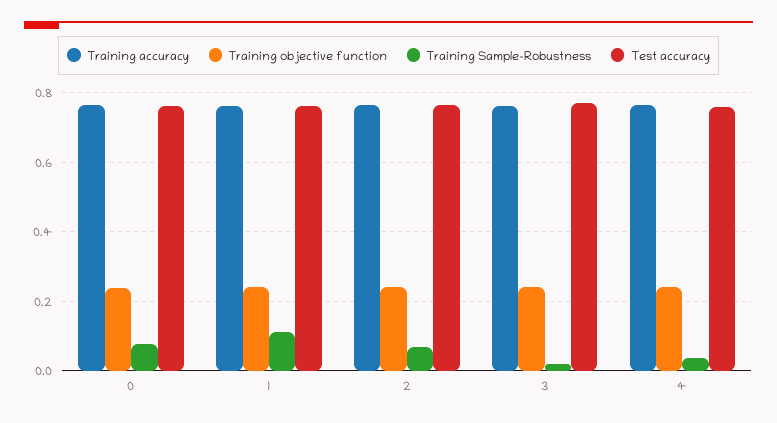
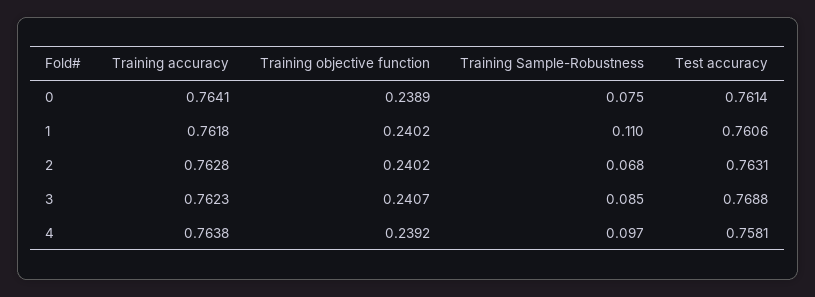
Training Sample-Robustness, 3: 0.02 -> 0.085
Training Sample-Robustness, 4: 0.04 -> 0.097

